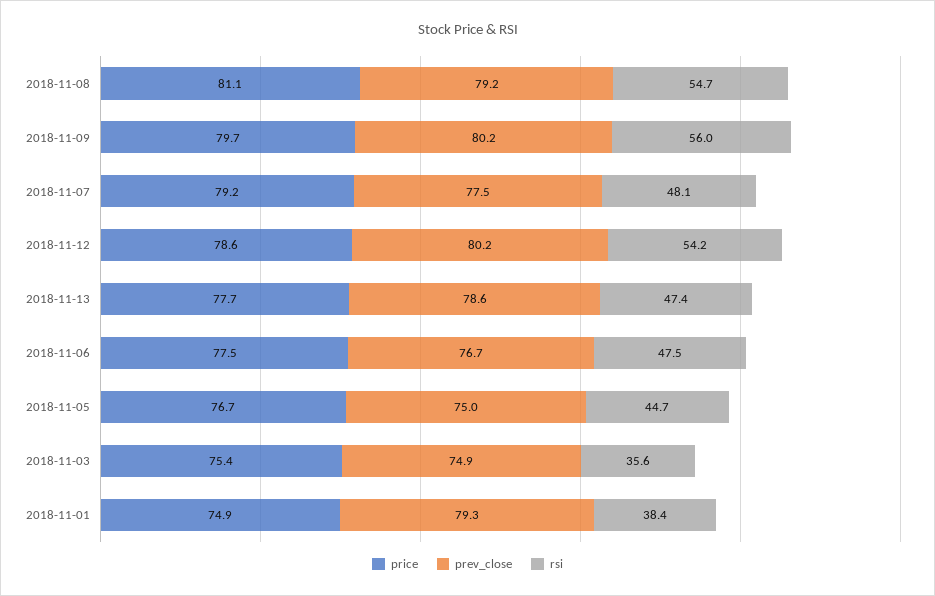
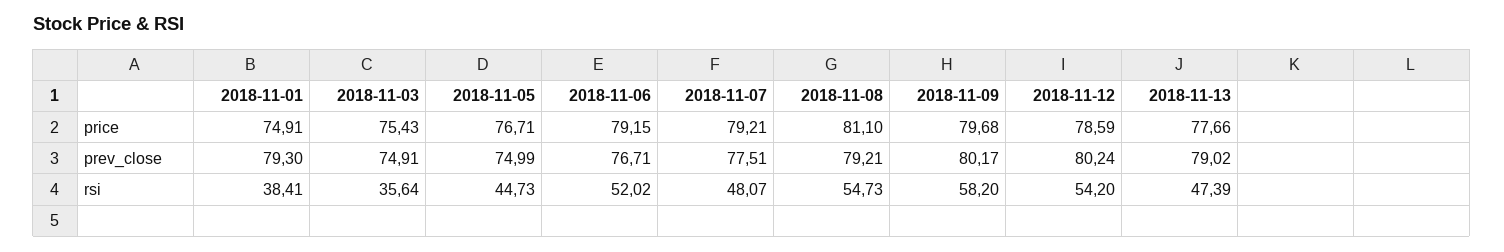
rsi, 2018-11-09: 56 -> 58.2
prev_close, 2018-11-13: 78.6 -> 79.02
price, 2018-11-06: 77.5 -> 79.15
rsi, 2018-11-06: 47.5 -> 52.02

